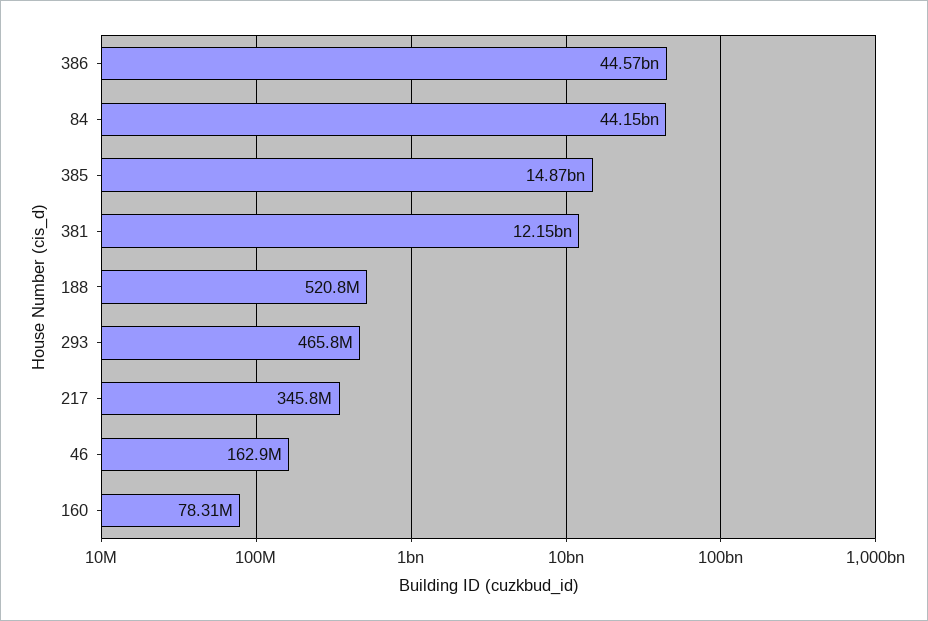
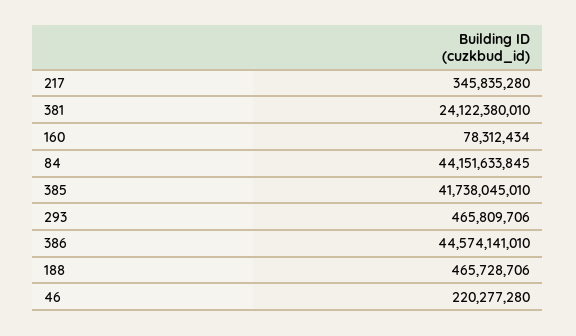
385: 14870000000 -> 41738045010
381: 12150000000 -> 24122380010
188: 520800000 -> 465728706
46: 162900000 -> 220277280

